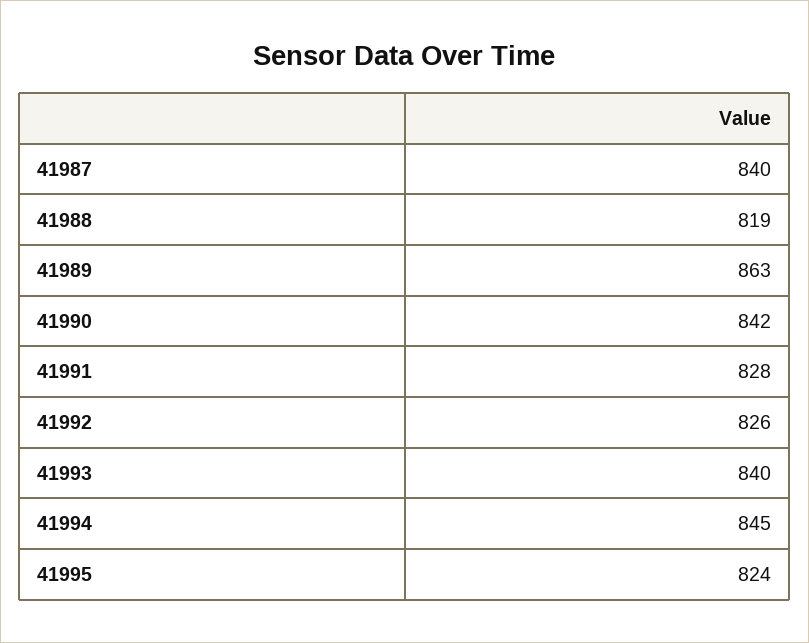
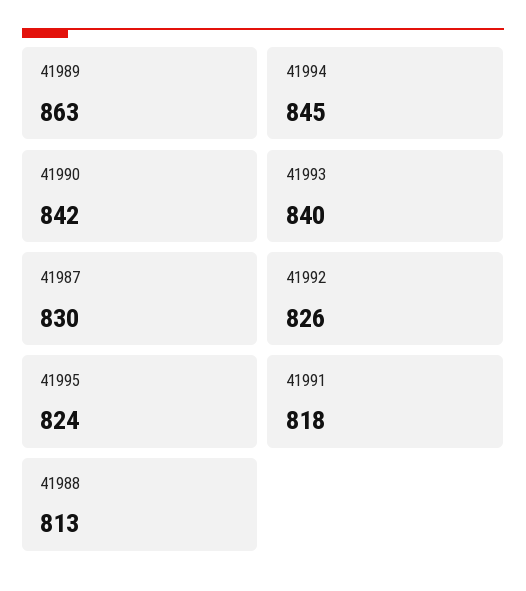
41987: 840 -> 830
41988: 819 -> 813
41991: 828 -> 818

